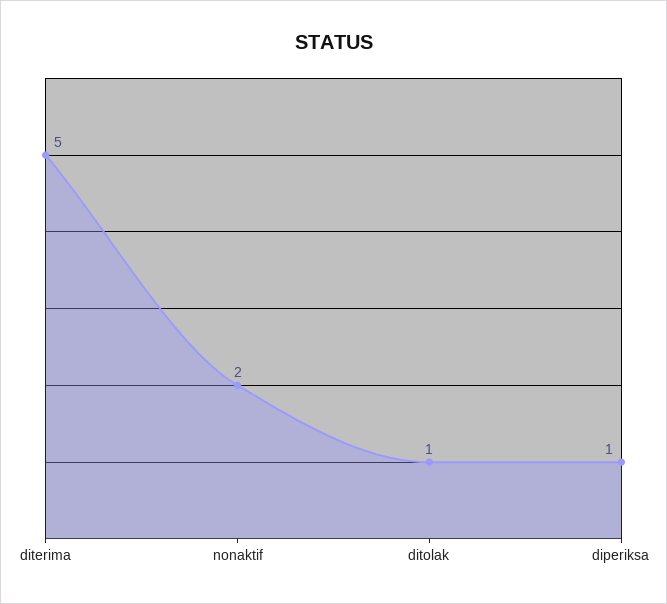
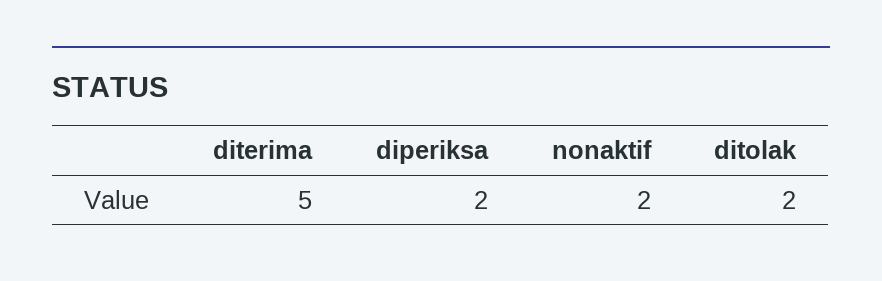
ditolak: 1 -> 2
diperiksa: 1 -> 2

